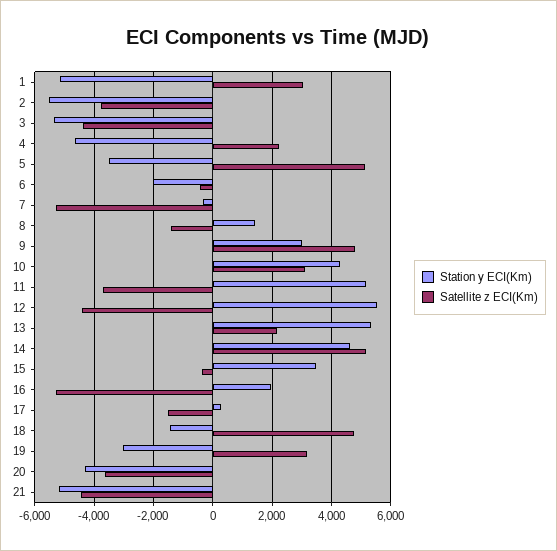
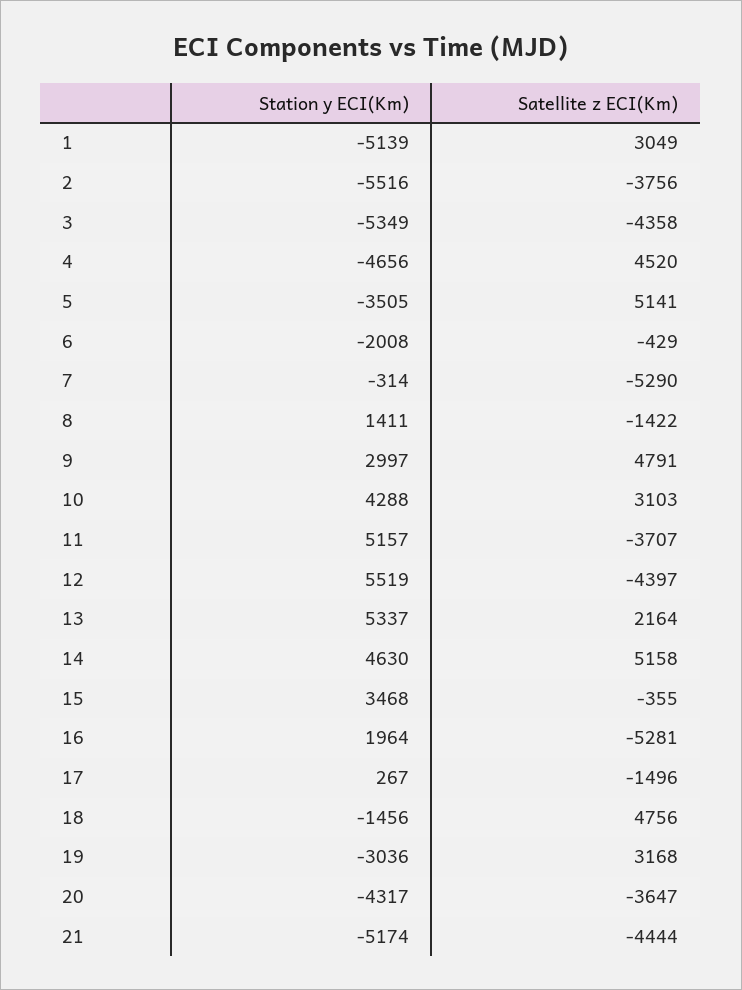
Satellite z ECI(Km), 4: 2250 -> 4520

